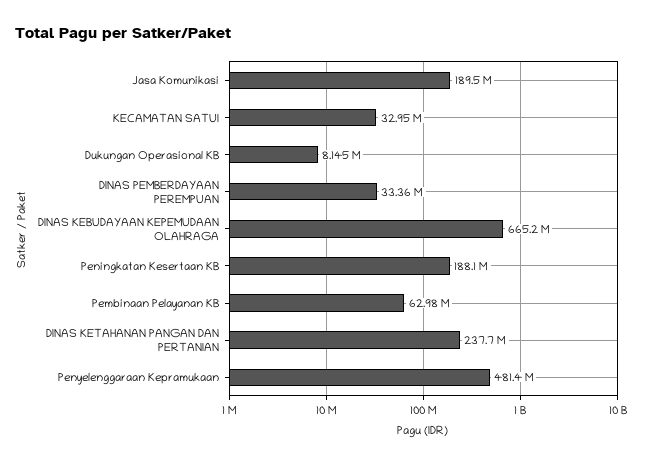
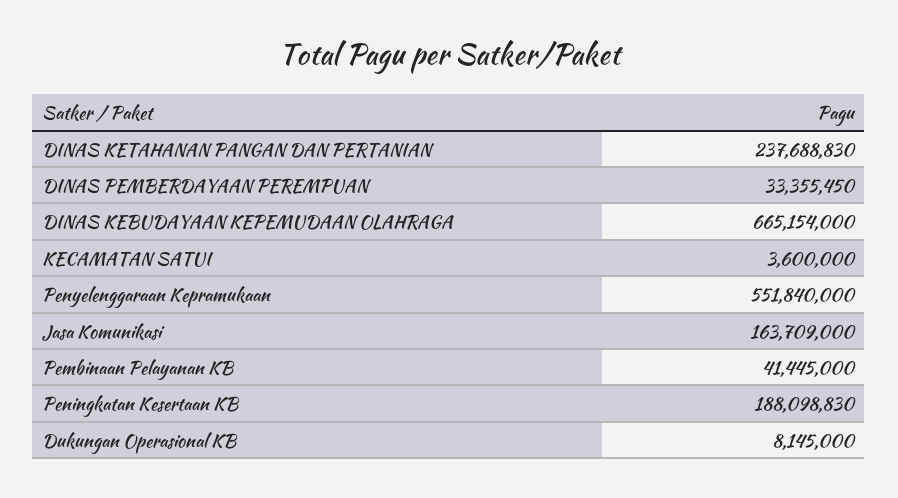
Jasa Komunikasi: 189500000 -> 163709000
KECAMATAN SATUI: 32950000 -> 3600000
Pembinaan Pelayanan KB: 62980000 -> 41445000
Penyelenggaraan Kepramukaan: 481400000 -> 551840000

